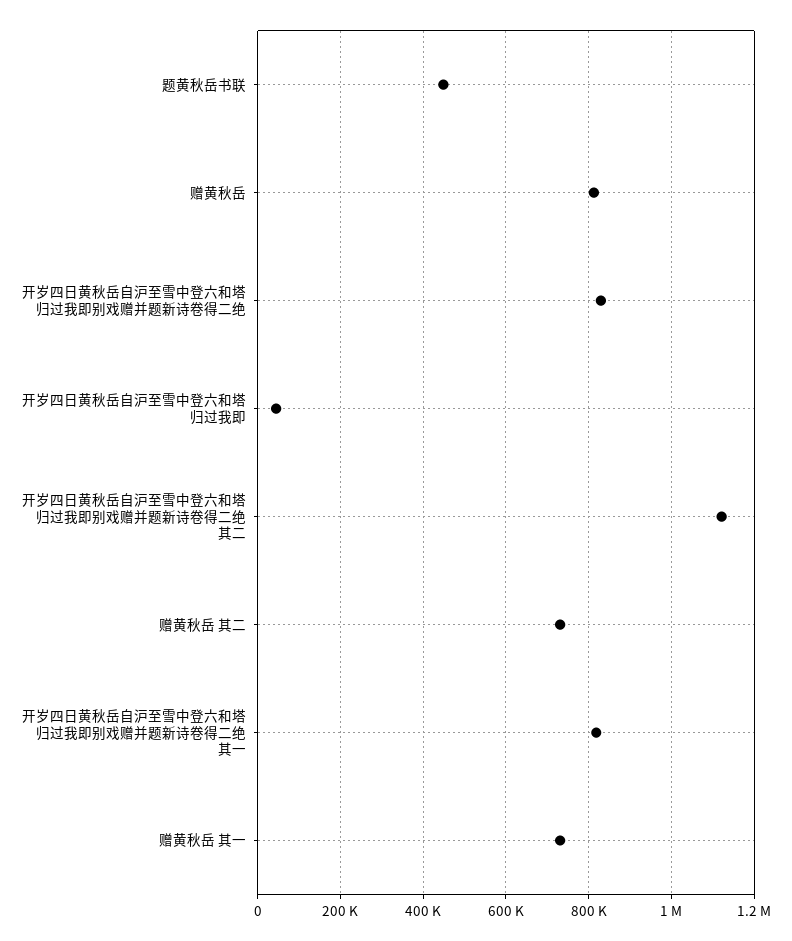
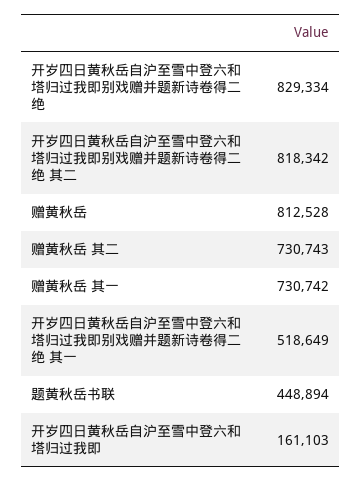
开岁四日黄秋岳自沪至雪中登六和塔归过我即: 40000 -> 161103
开岁四日黄秋岳自沪至雪中登六和塔归过我即别戏赠并题新诗卷得二绝 其二: 1120000 -> 818342
开岁四日黄秋岳自沪至雪中登六和塔归过我即别戏赠并题新诗卷得二绝 其一: 820000 -> 518649

